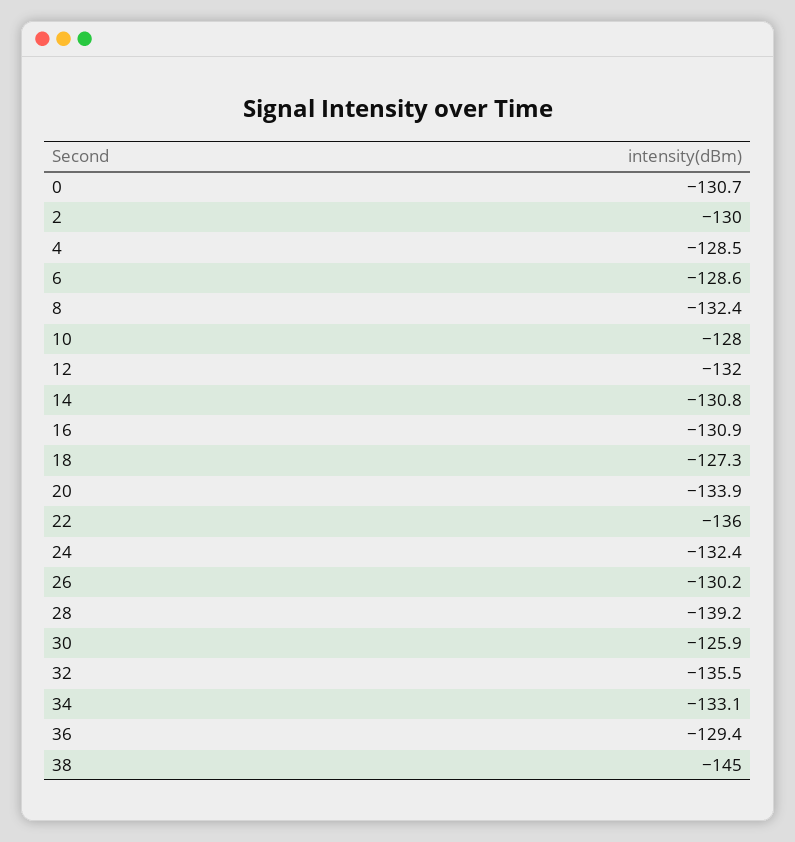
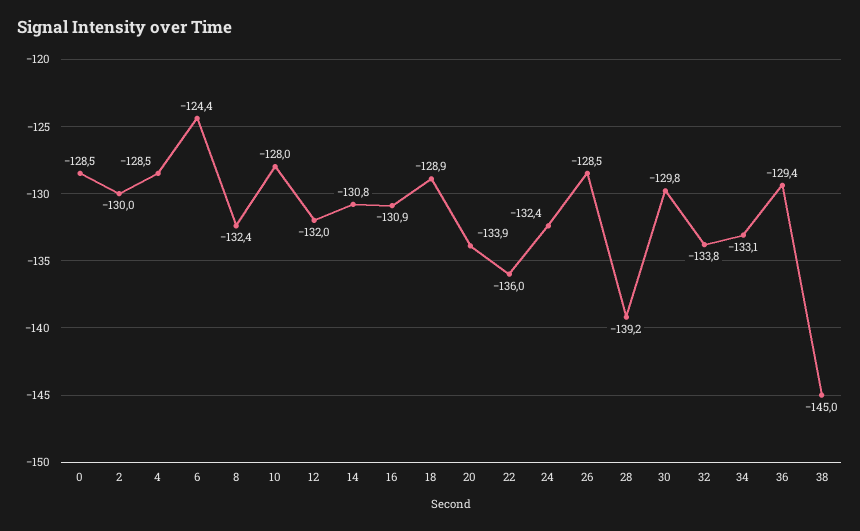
0: -130.7 -> -128.5
6: -128.6 -> -124.4
18: -127.3 -> -128.9
26: -130.2 -> -128.5
30: -125.9 -> -129.8
32: -135.5 -> -133.8

